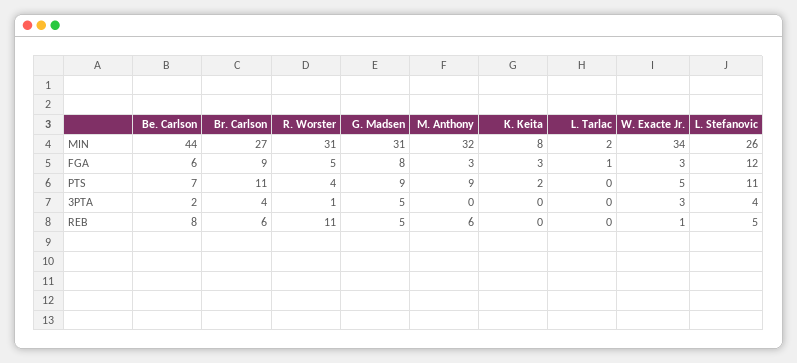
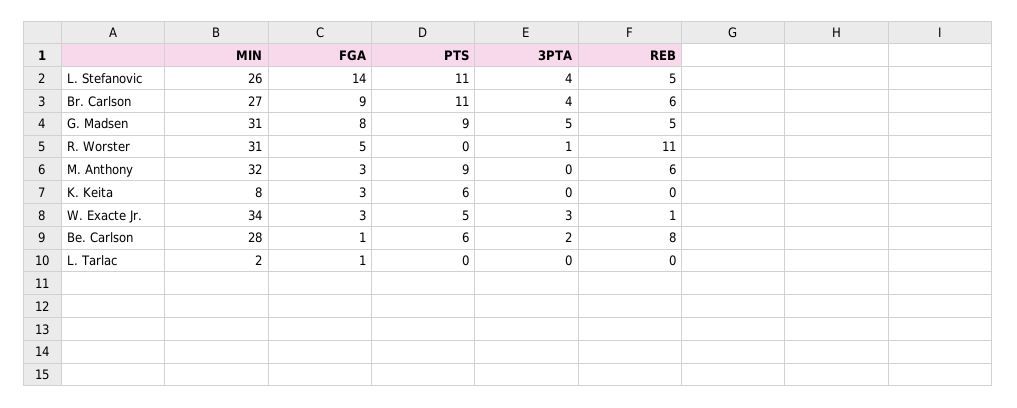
Be. Carlson, MIN: 44 -> 28
Be. Carlson, FGA: 6 -> 1
L. Stefanovic, FGA: 12 -> 14
Be. Carlson, PTS: 7 -> 6
R. Worster, PTS: 4 -> 0
K. Keita, PTS: 2 -> 6

